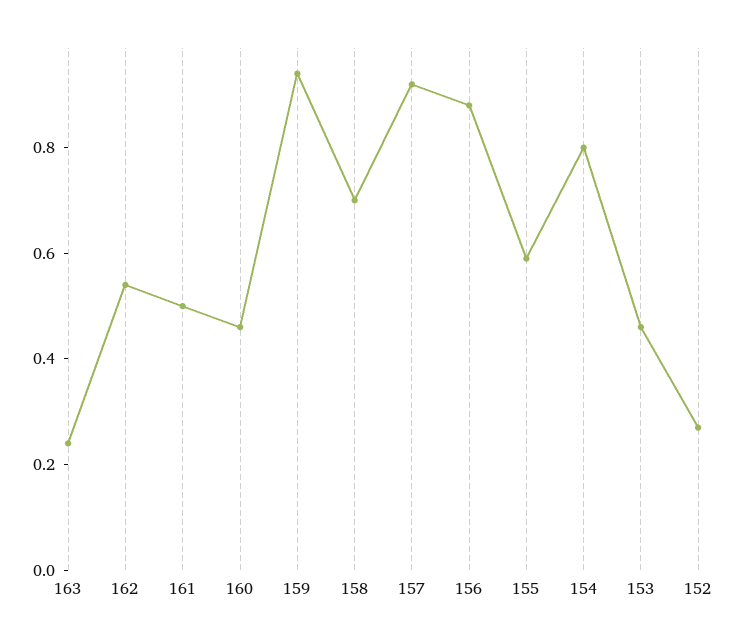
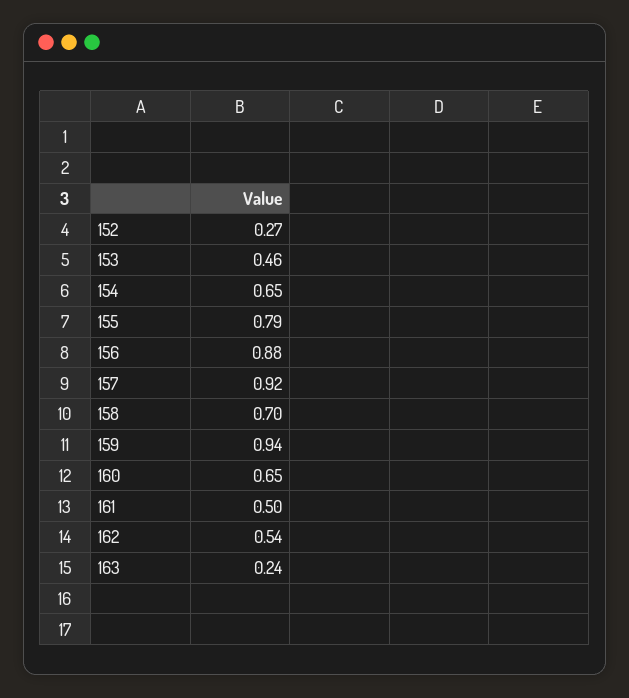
160: 0.45 -> 0.65
155: 0.6 -> 0.79
154: 0.8 -> 0.65

